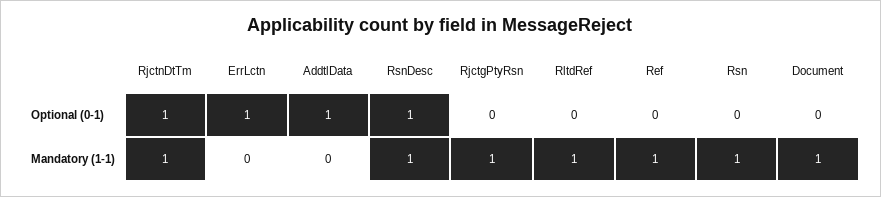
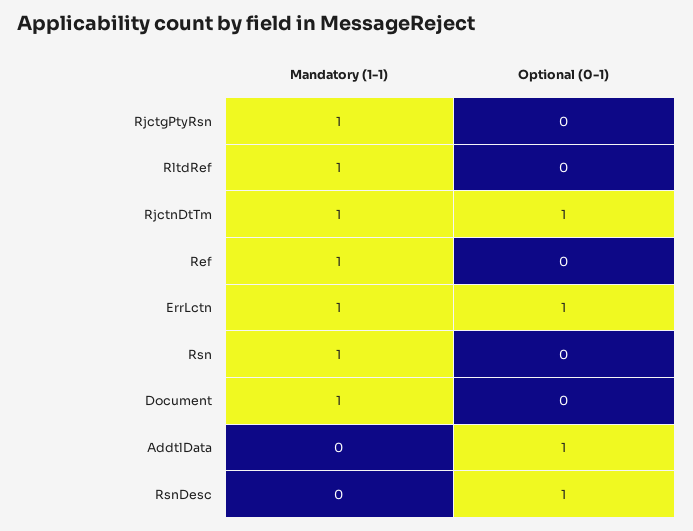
ErrLctn, Mandatory (1-1): 0 -> 1
RsnDesc, Mandatory (1-1): 1 -> 0

